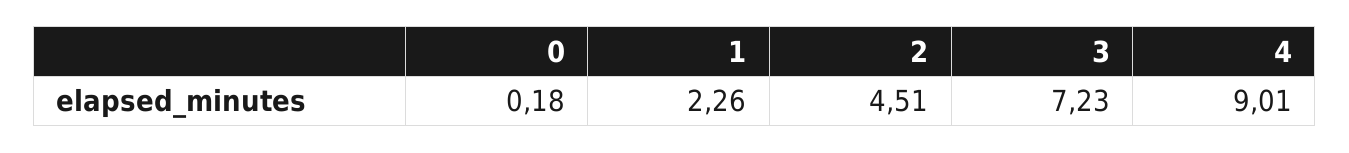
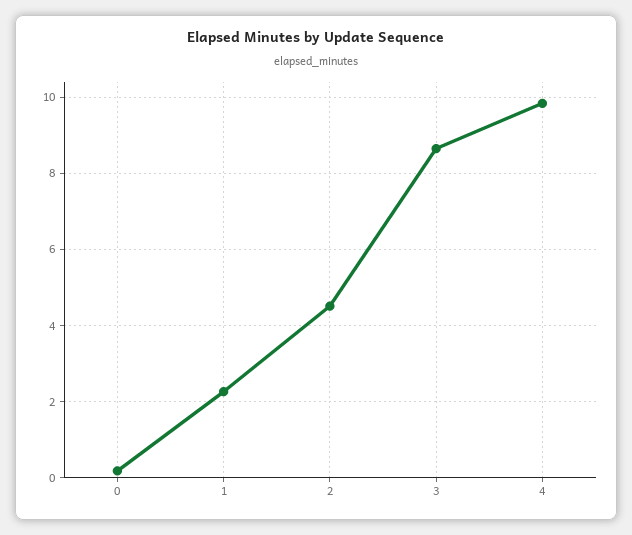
3: 7.23 -> 8.6
4: 9.01 -> 9.8

